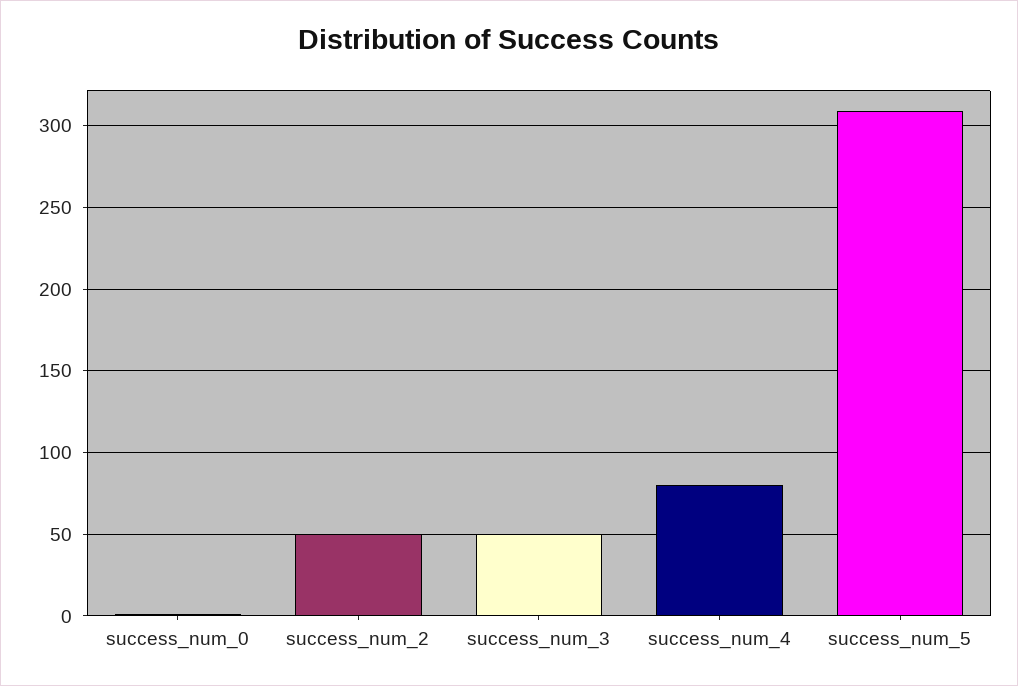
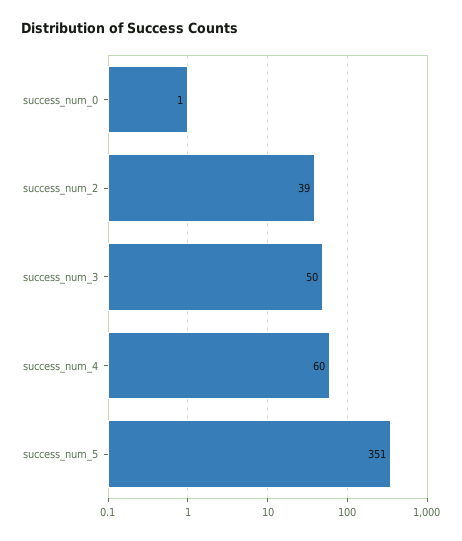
success_num_2: 50 -> 39
success_num_4: 80 -> 60
success_num_5: 310 -> 351

